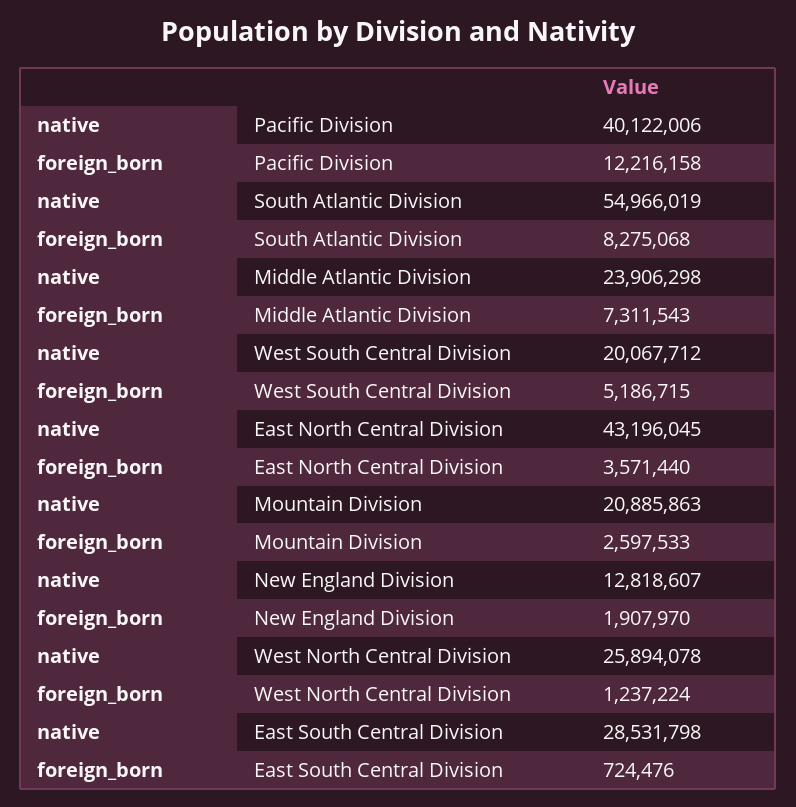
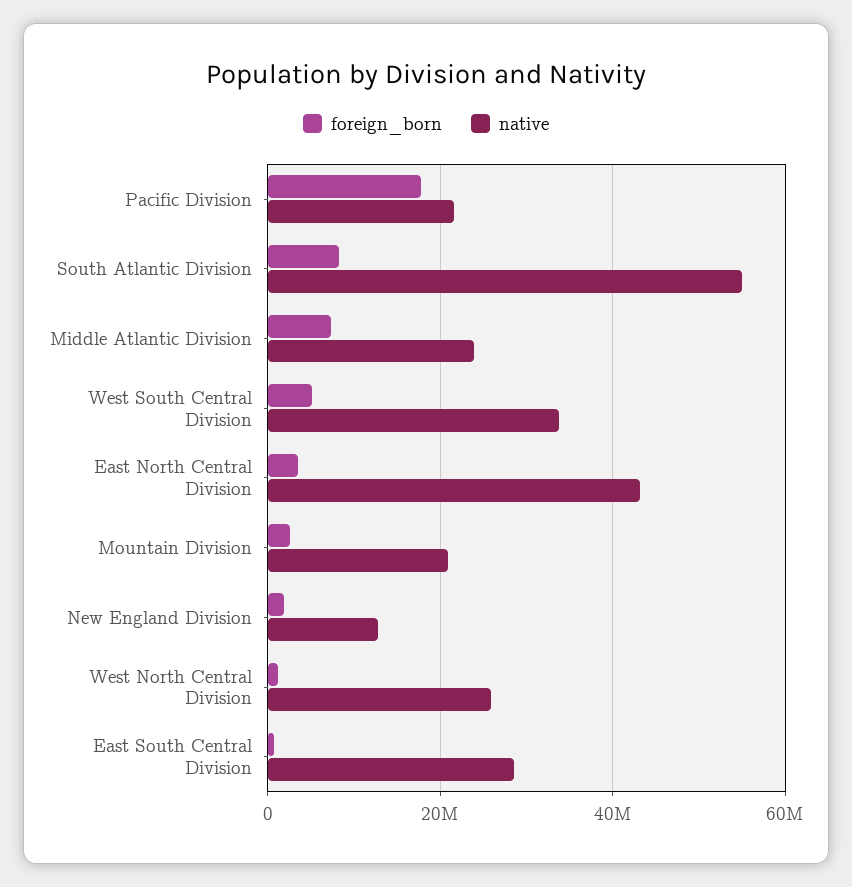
native, Pacific Division: 40122006 -> 22000000
foreign_born, Pacific Division: 12216158 -> 18000000
native, West South Central Division: 20067712 -> 34000000

